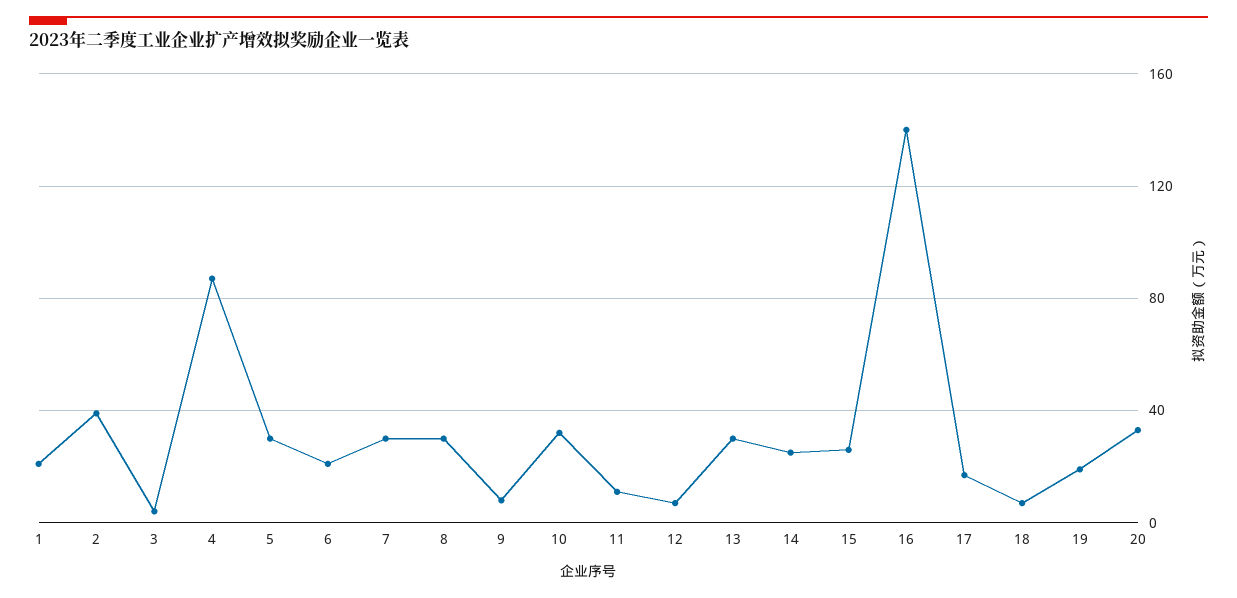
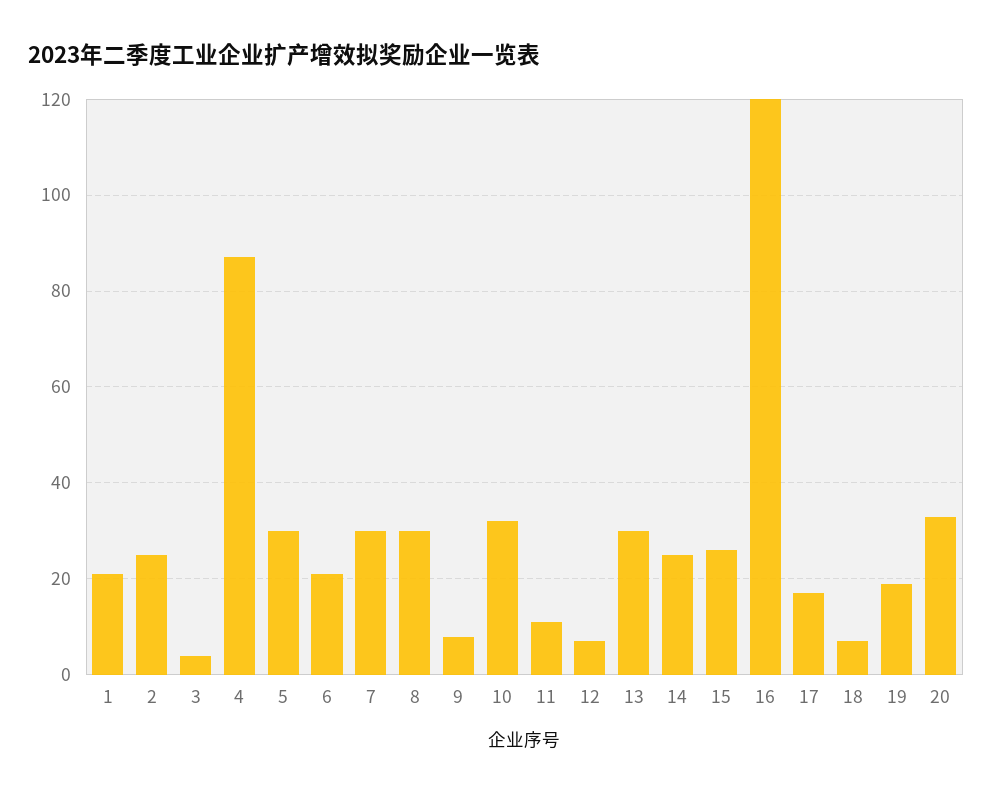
2: 40 -> 25
16: 140 -> 120

